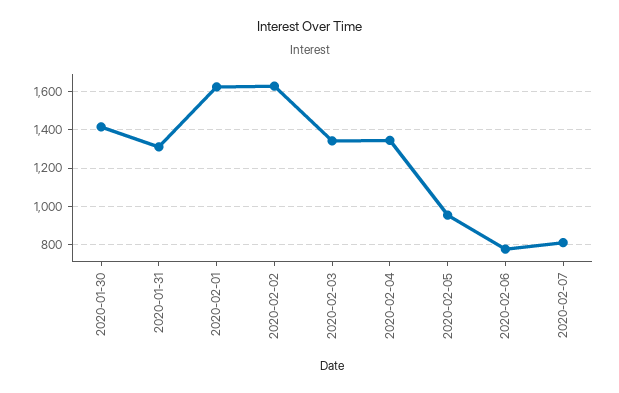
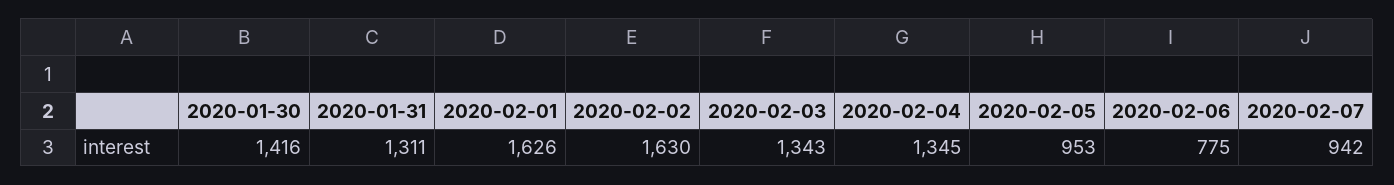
2020-02-07: 800 -> 942

